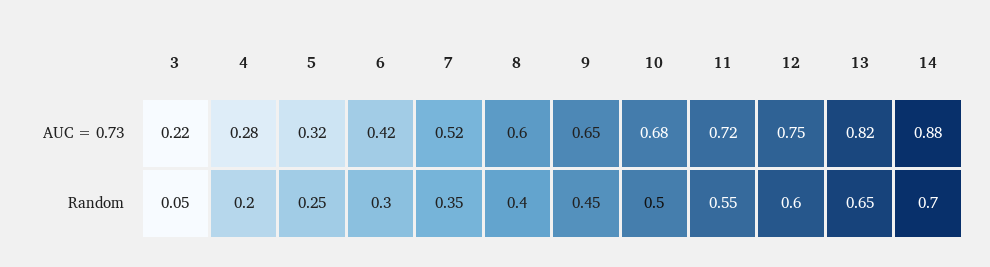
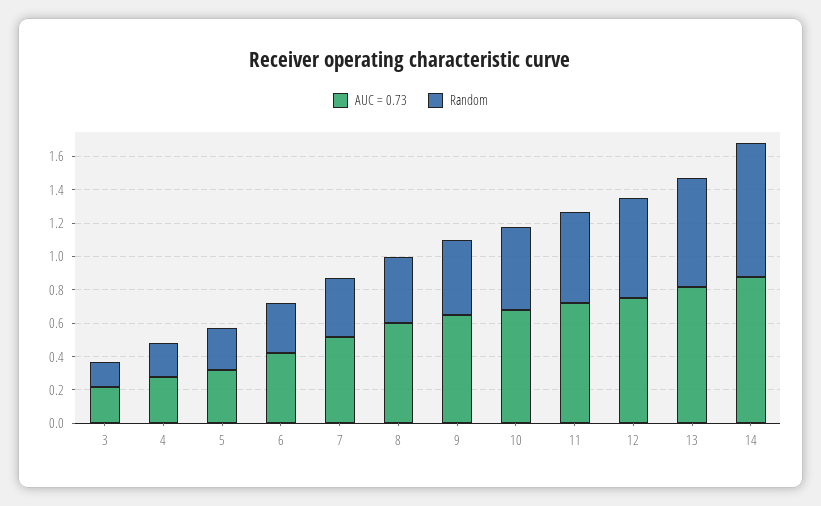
Random, 3: 0.05 -> 0.15
Random, 14: 0.7 -> 0.8

